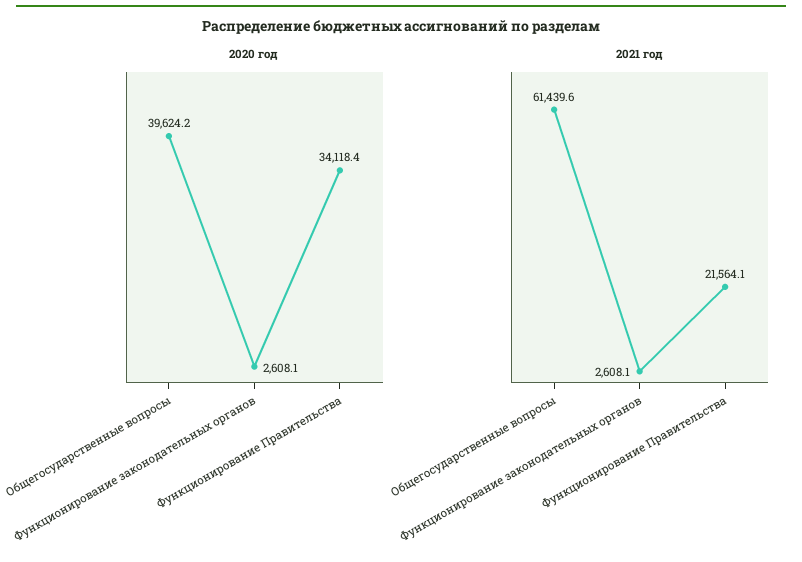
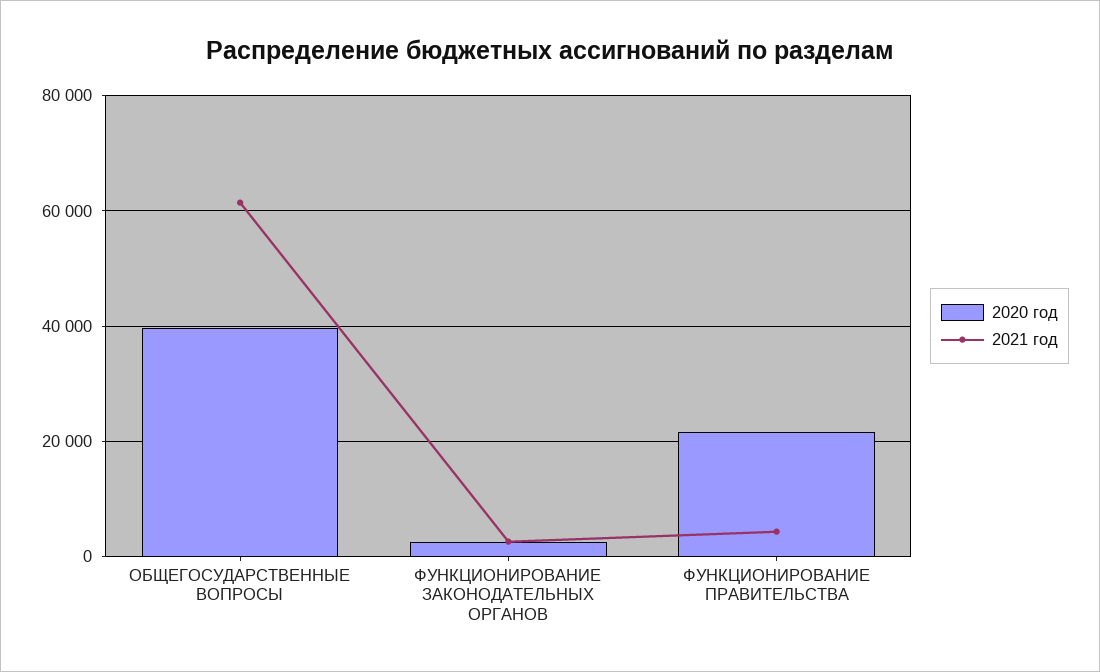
2020 год, Функционирование Правительства: 34118.4 -> 22000
2021 год, Функционирование Правительства: 21564.1 -> 4000

